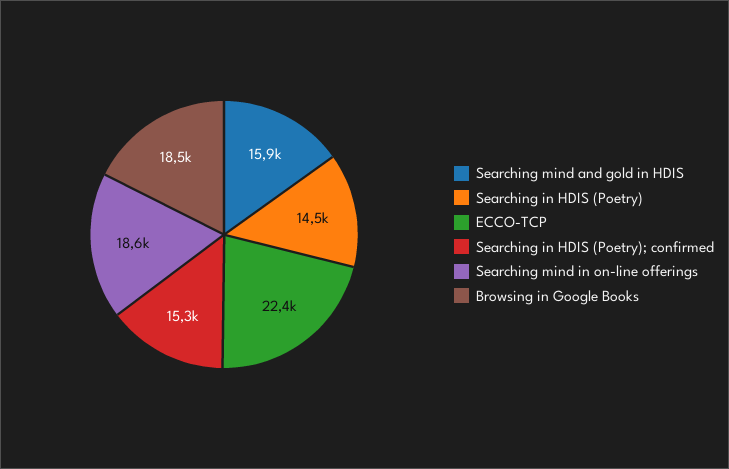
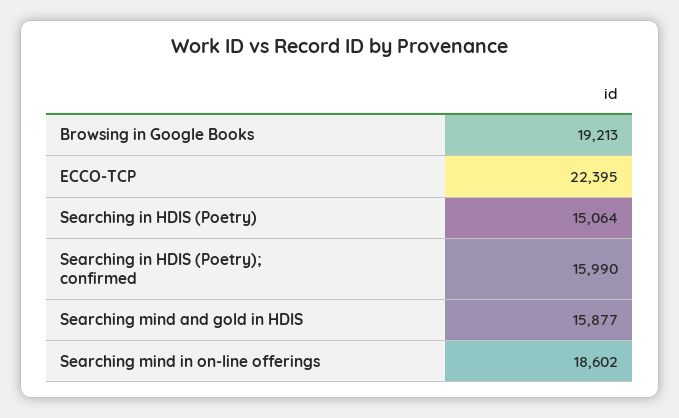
Searching in HDIS (Poetry): 14500 -> 15064
Searching in HDIS (Poetry); confirmed: 15300 -> 15990
Browsing in Google Books: 18500 -> 19213

